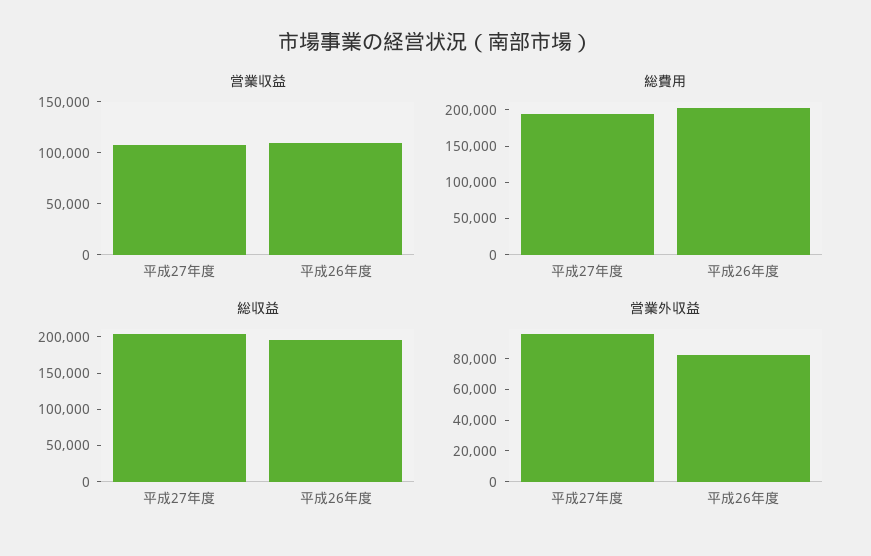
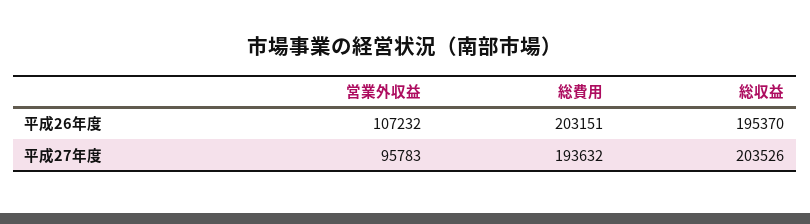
営業収益, 平成27年度: 110000 -> none
営業収益, 平成26年度: 110000 -> none
営業外収益, 平成26年度: 80000 -> 107232

